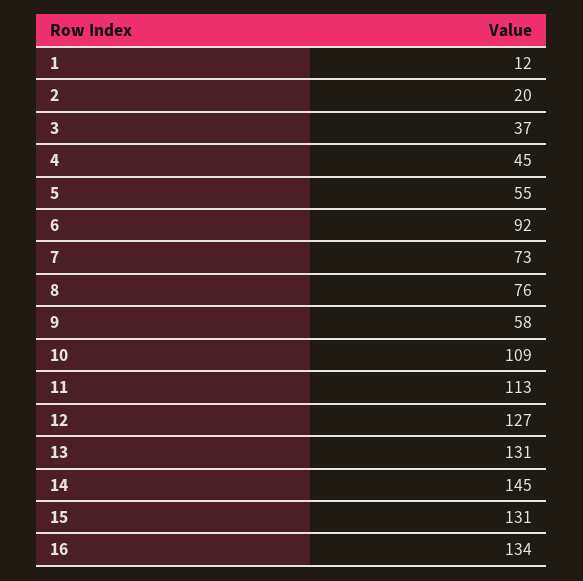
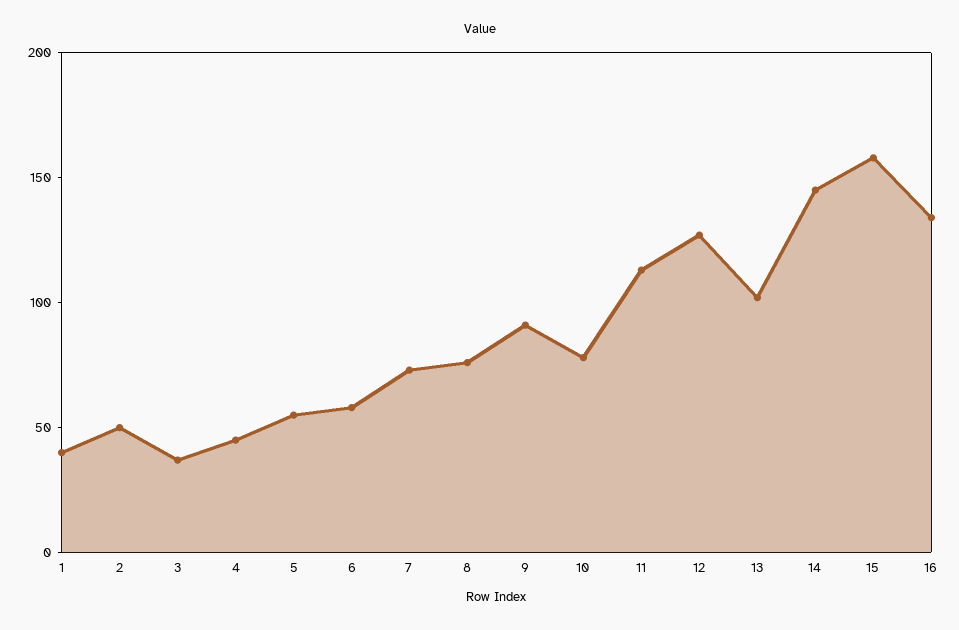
1: 12 -> 40
2: 20 -> 50
6: 92 -> 60
9: 58 -> 90
10: 109 -> 80
13: 131 -> 100
15: 131 -> 160

